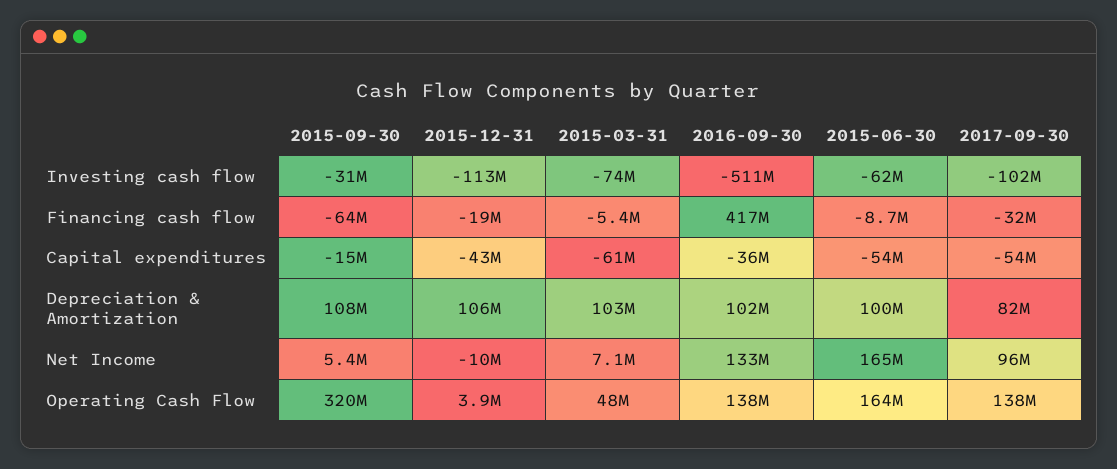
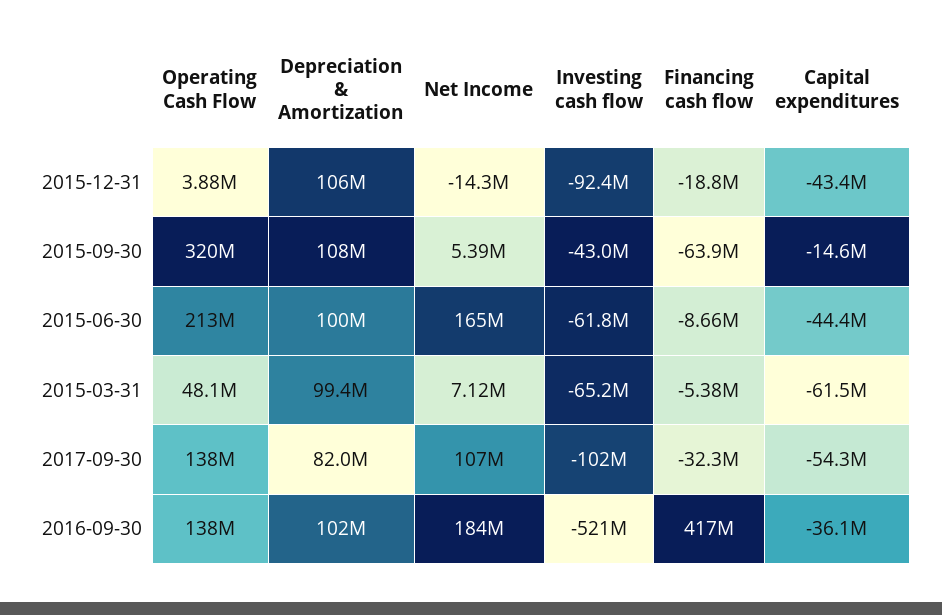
2015-09-30, Investing cash flow: -31000000 -> -43000000
2015-12-31, Investing cash flow: -113000000 -> -92400000
2015-03-31, Investing cash flow: -74000000 -> -65200000
2016-09-30, Investing cash flow: -511000000 -> -521000000
2015-06-30, Capital expenditures: -54000000 -> -44400000
2015-03-31, Depreciation & Amortization: 103000000 -> 99400000
2015-12-31, Net Income: -10000000 -> -14300000
2016-09-30, Net Income: 133000000 -> 184000000
2017-09-30, Net Income: 96000000 -> 107000000
2015-06-30, Operating Cash Flow: 164000000 -> 213000000

